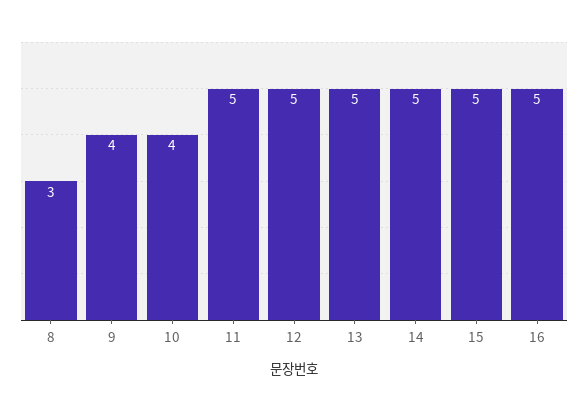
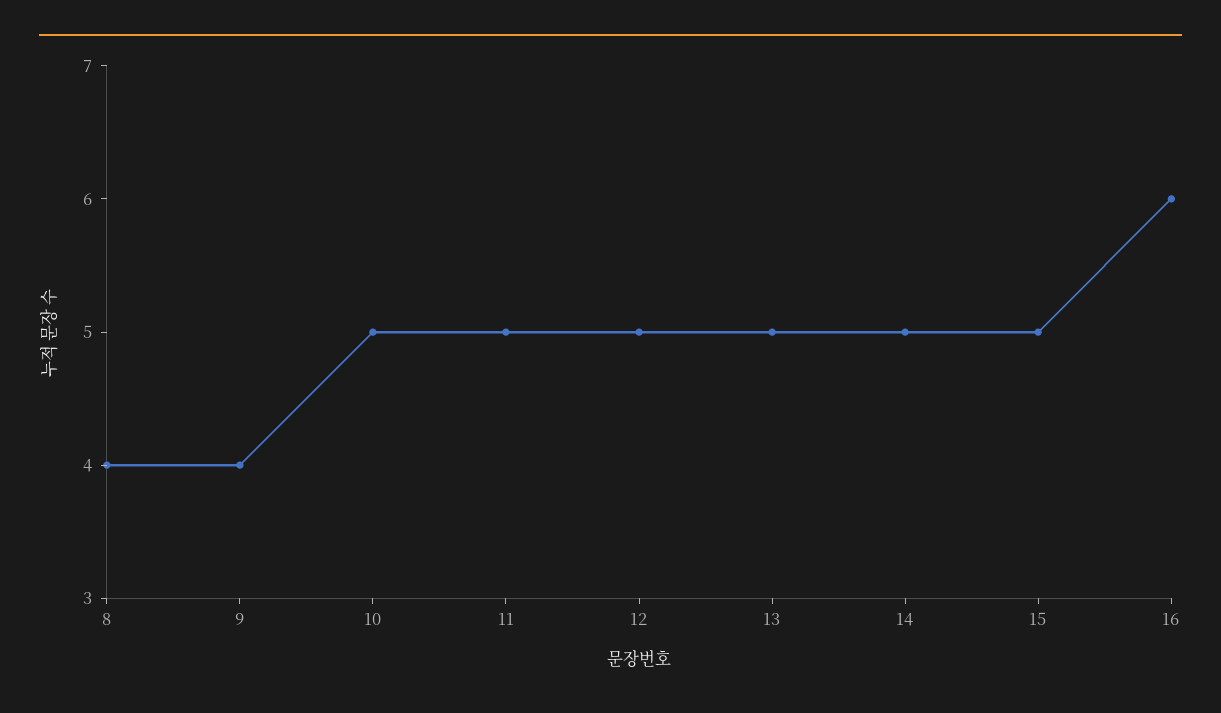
8: 3 -> 4
10: 4 -> 5
16: 5 -> 6

